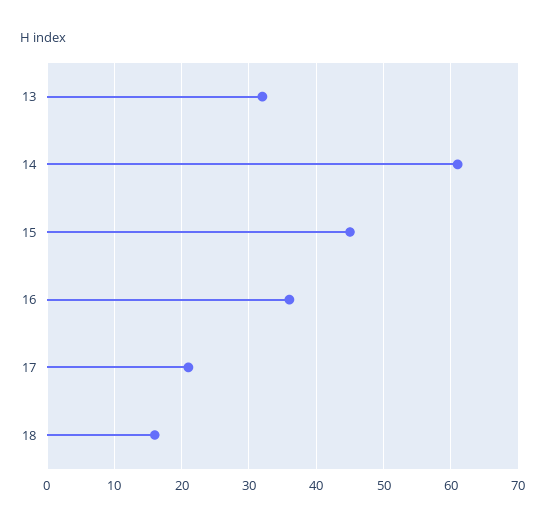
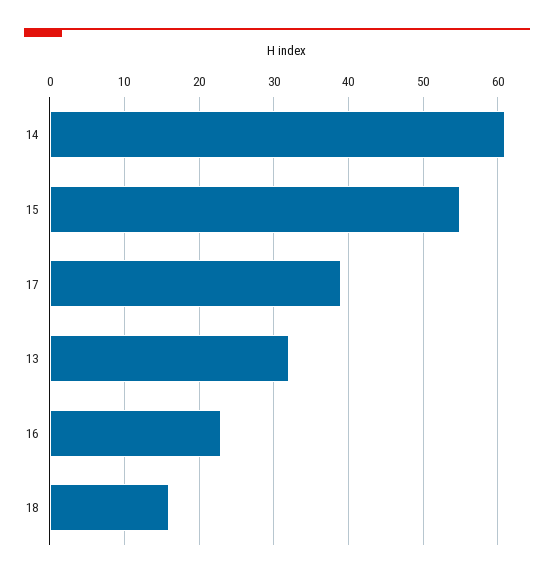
15: 45 -> 55
16: 36 -> 23
17: 21 -> 39

